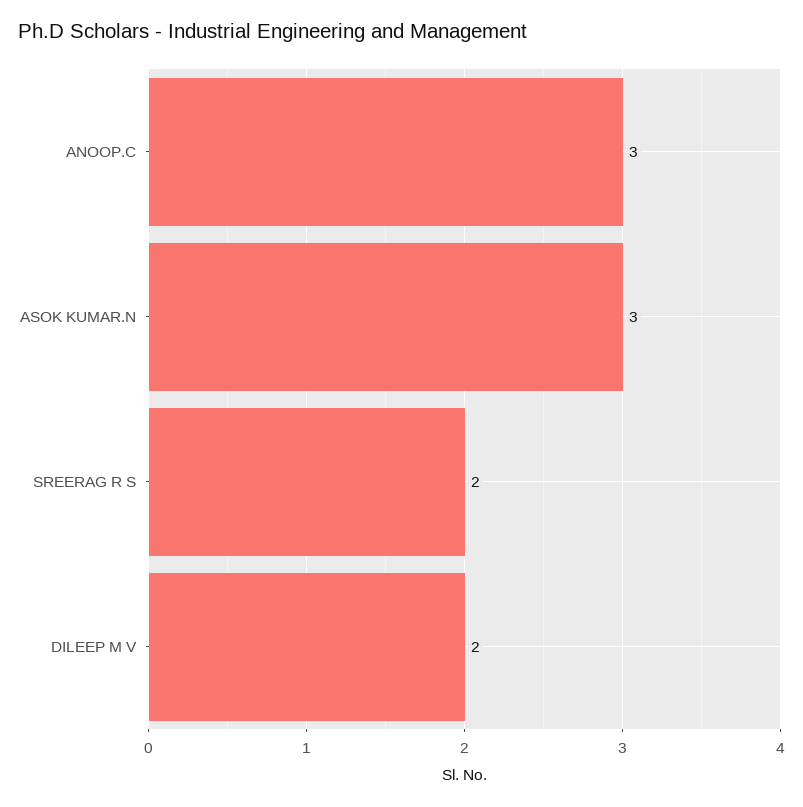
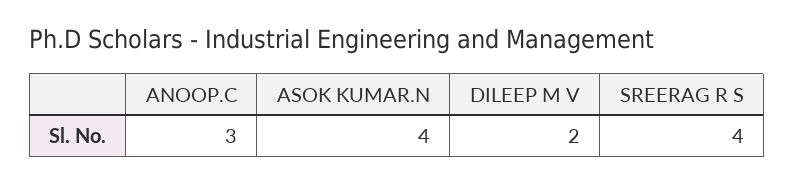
ASOK KUMAR.N: 3 -> 4
SREERAG R S: 2 -> 4

